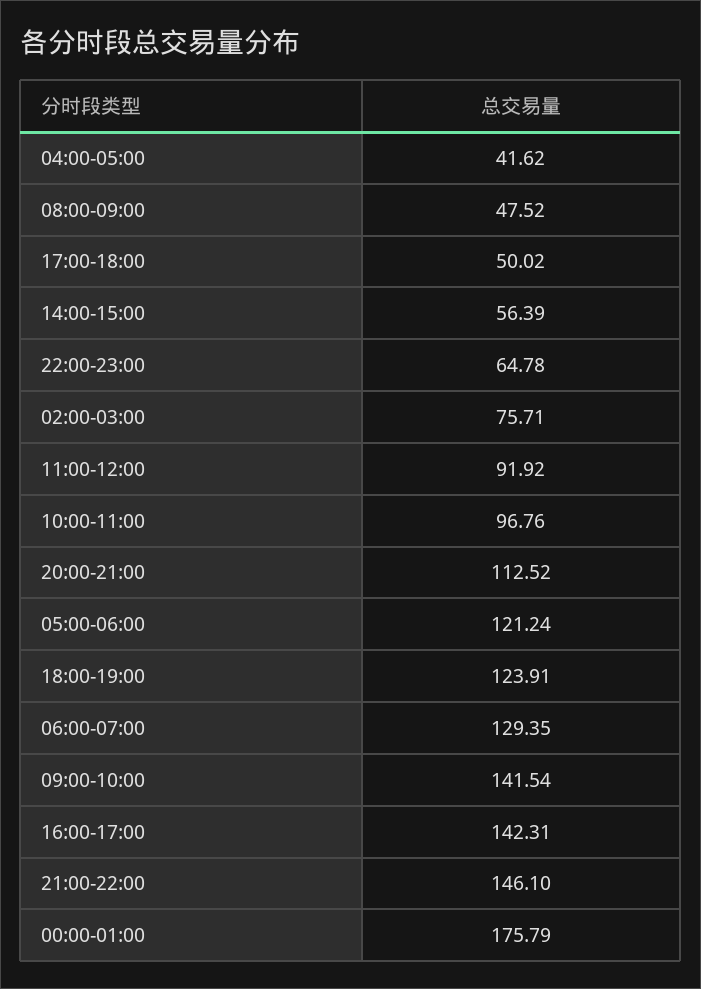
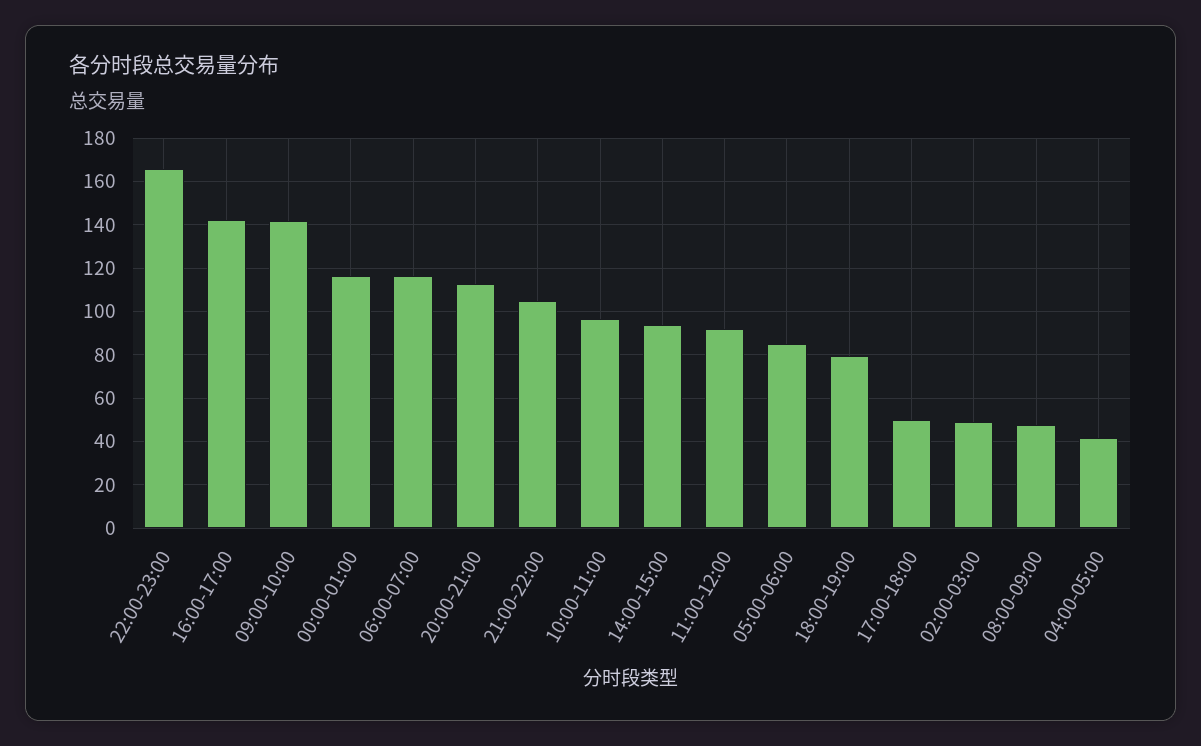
14:00-15:00: 56.39 -> 95
22:00-23:00: 64.78 -> 165
02:00-03:00: 75.71 -> 50
05:00-06:00: 121.24 -> 85
18:00-19:00: 123.91 -> 80
06:00-07:00: 129.35 -> 115
21:00-22:00: 146.1 -> 105
00:00-01:00: 175.79 -> 115

